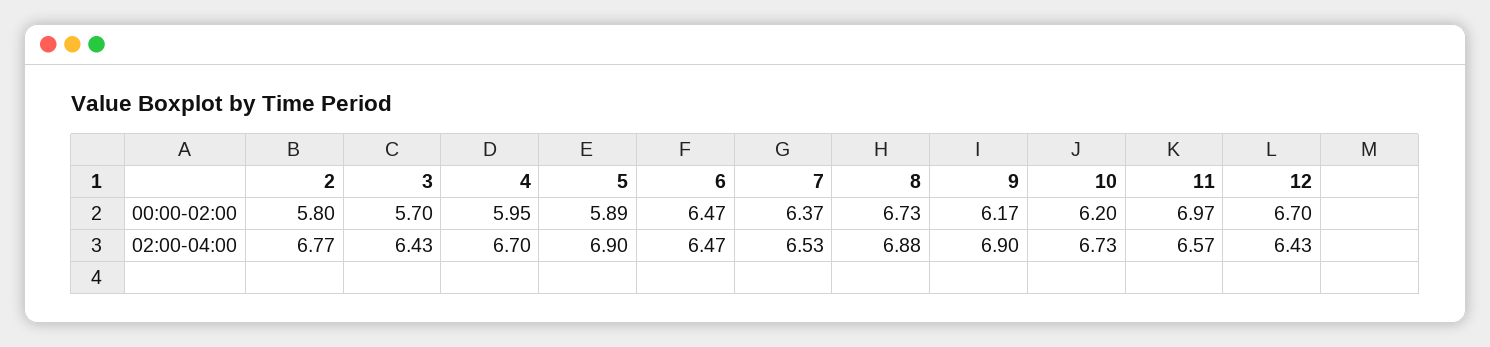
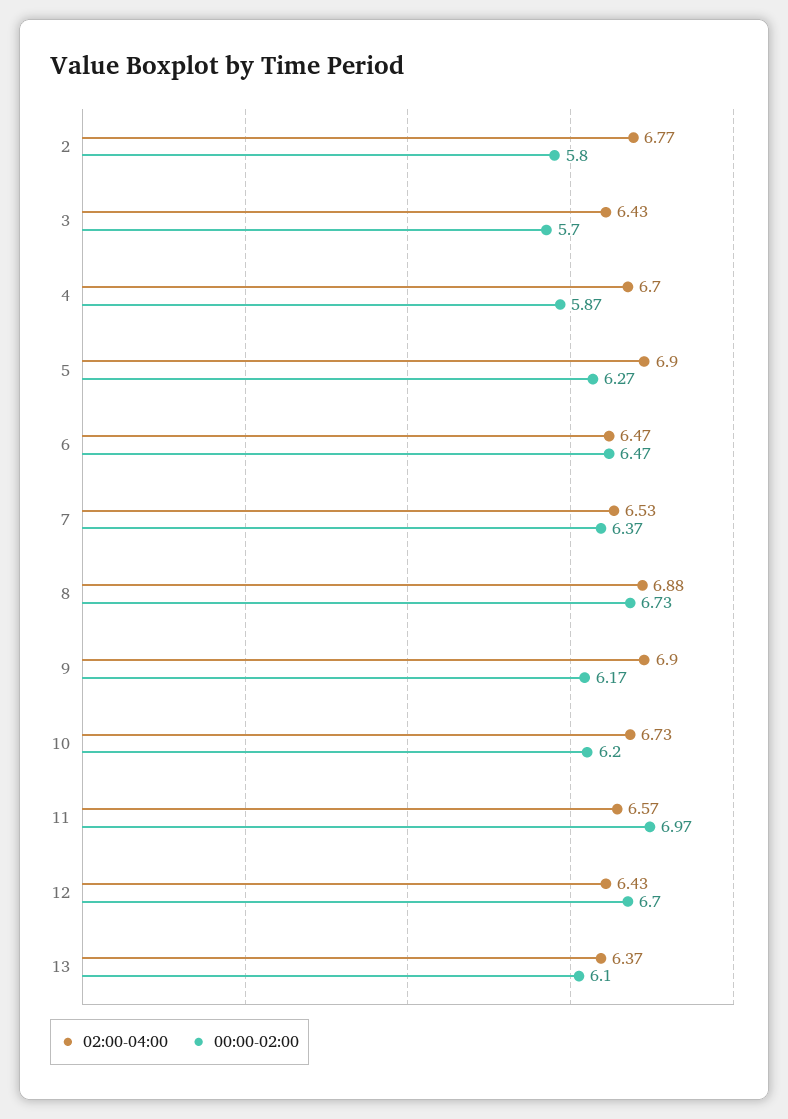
00:00-02:00, 4: 5.95 -> 5.87
00:00-02:00, 5: 5.89 -> 6.27
02:00-04:00, 13: none -> 6.37
00:00-02:00, 13: none -> 6.1

